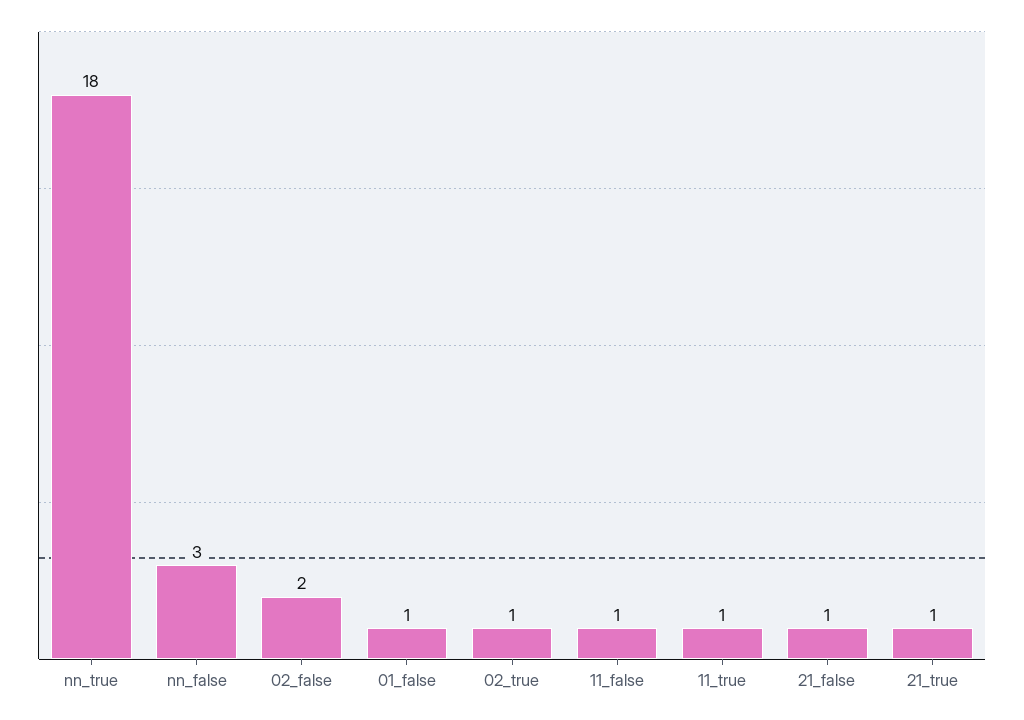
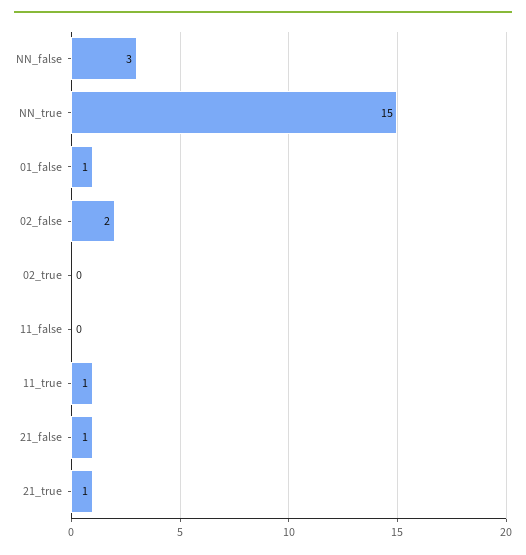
nn_true: 18 -> 15
02_true: 1 -> 0
11_false: 1 -> 0

